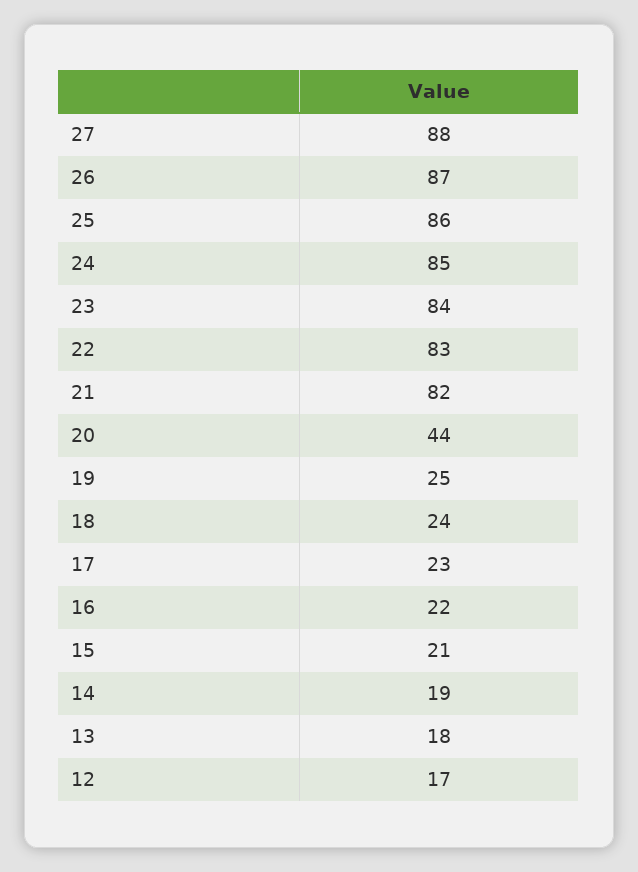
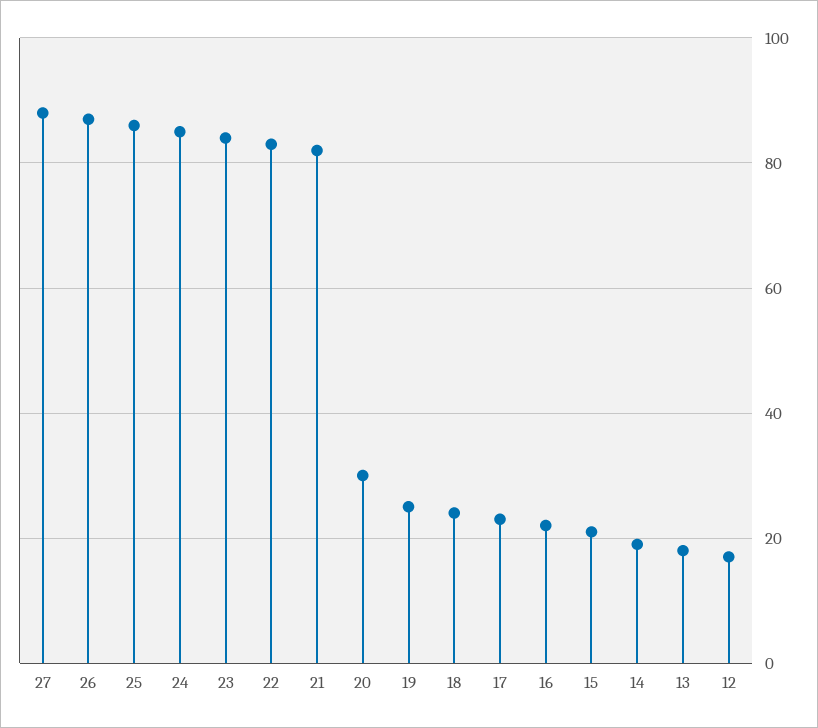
20: 44 -> 30

